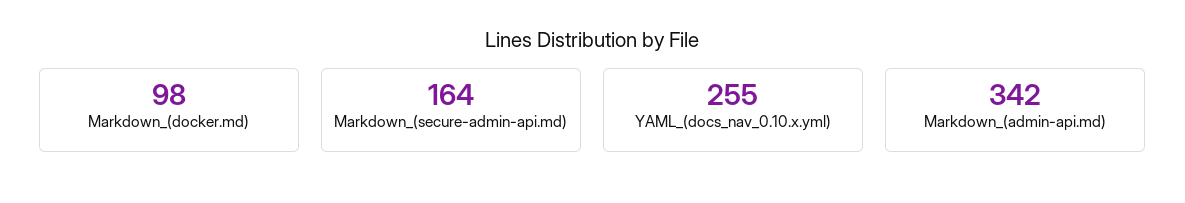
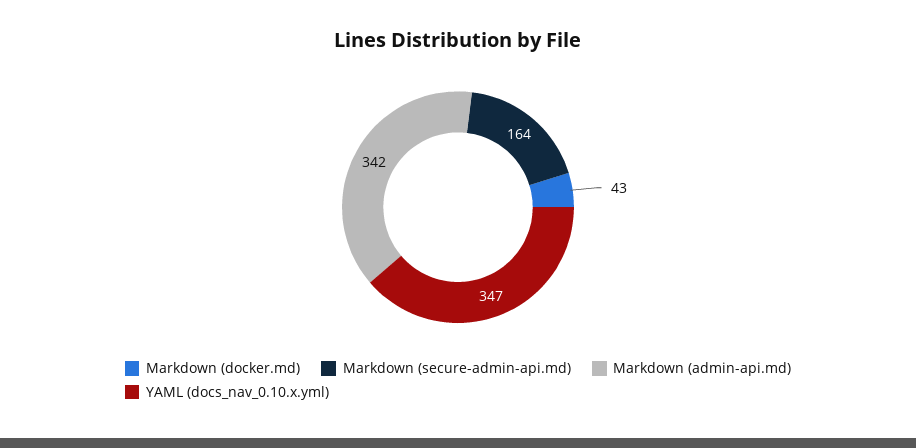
Markdown_(docker.md): 98 -> 43
YAML_(docs_nav_0.10.x.yml): 255 -> 347

